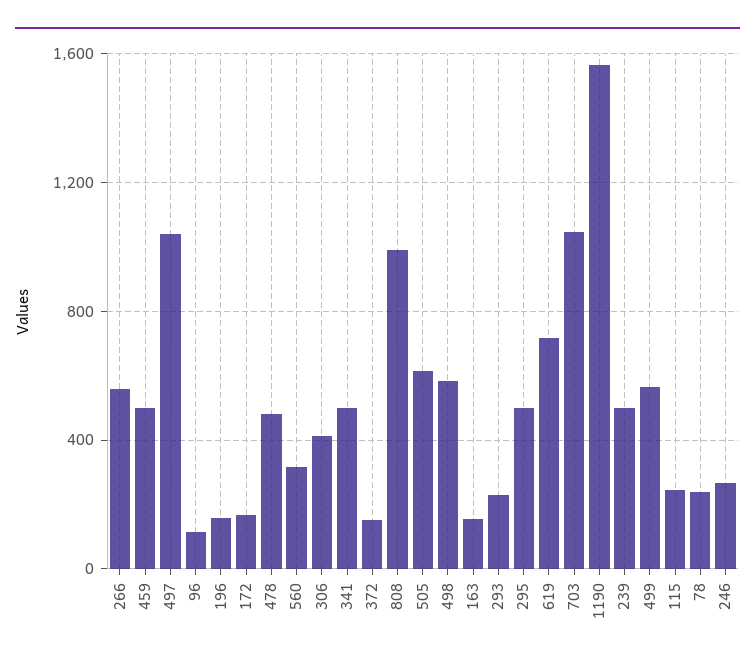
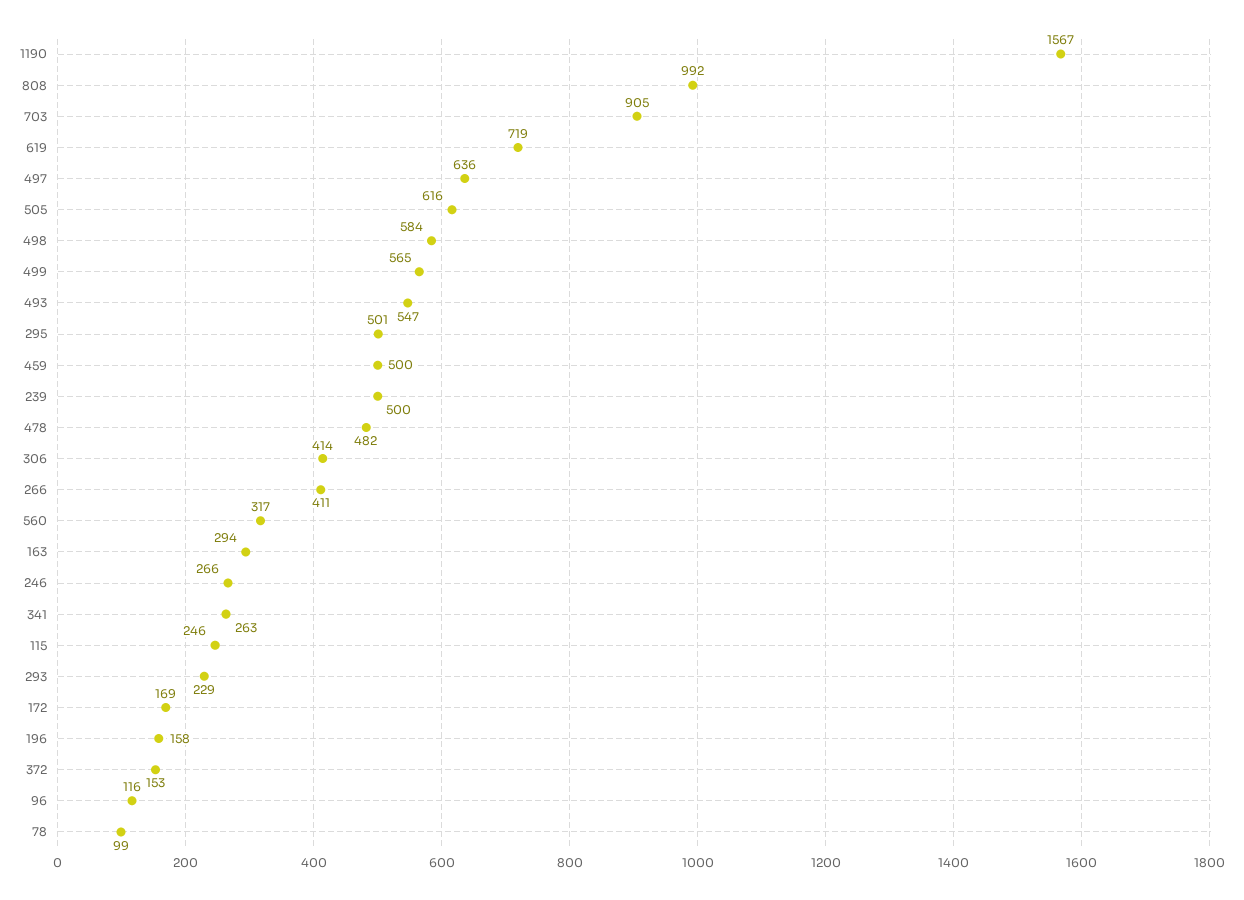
266: 550 -> 411
497: 1050 -> 636
341: 500 -> 263
163: 150 -> 294
703: 1050 -> 905
78: 250 -> 99
493: none -> 547

